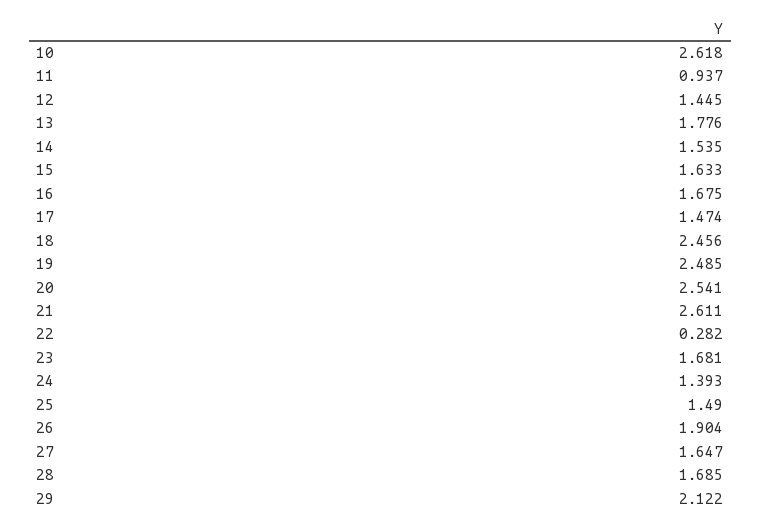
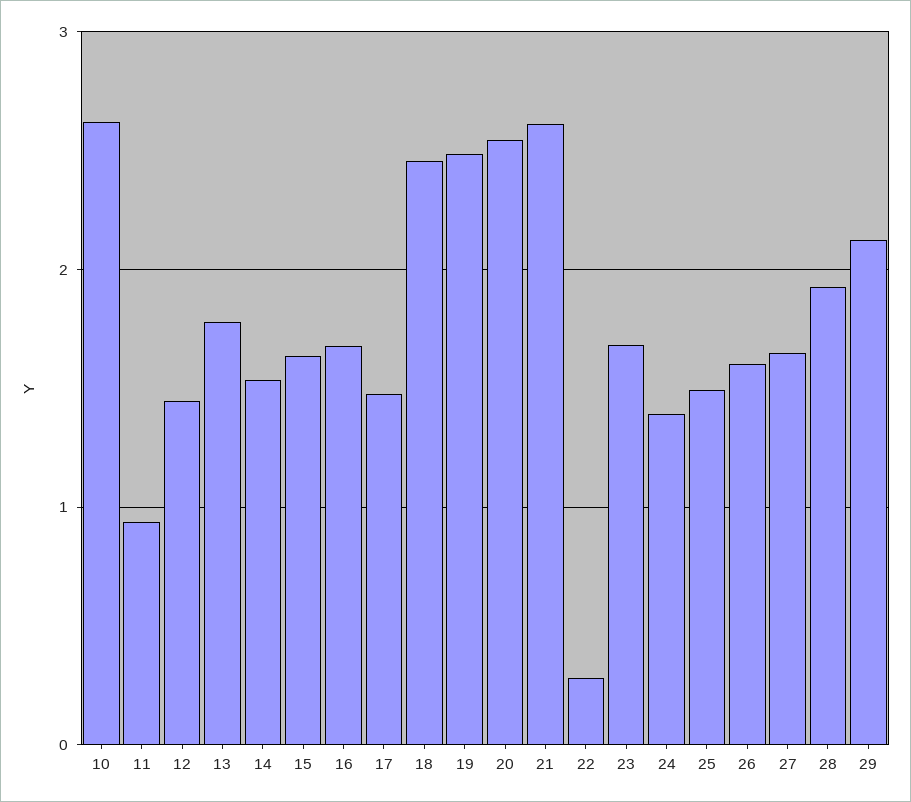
26: 1.904 -> 1.6
28: 1.685 -> 1.9

